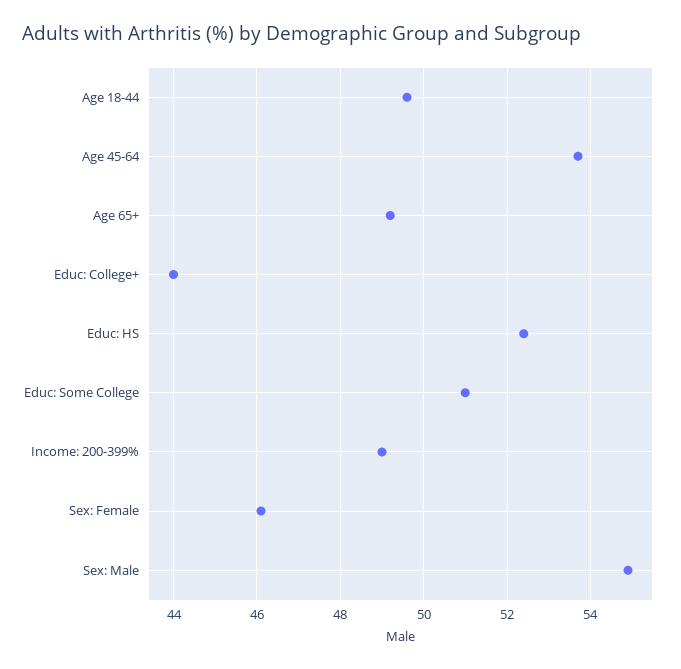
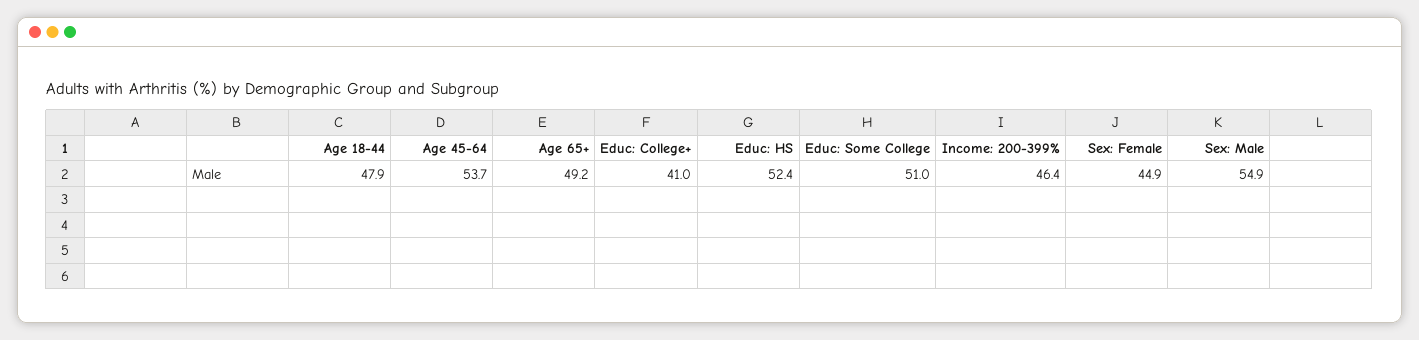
Age 18-44: 49.5 -> 47.9
Educ: College+: 44 -> 41
Income: 200-399%: 49 -> 46.4
Sex: Female: 46 -> 44.9

